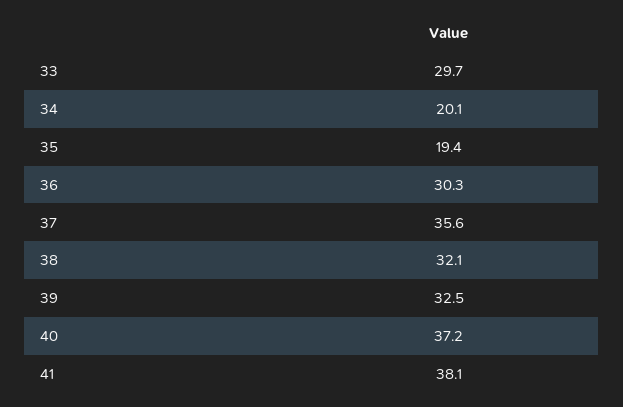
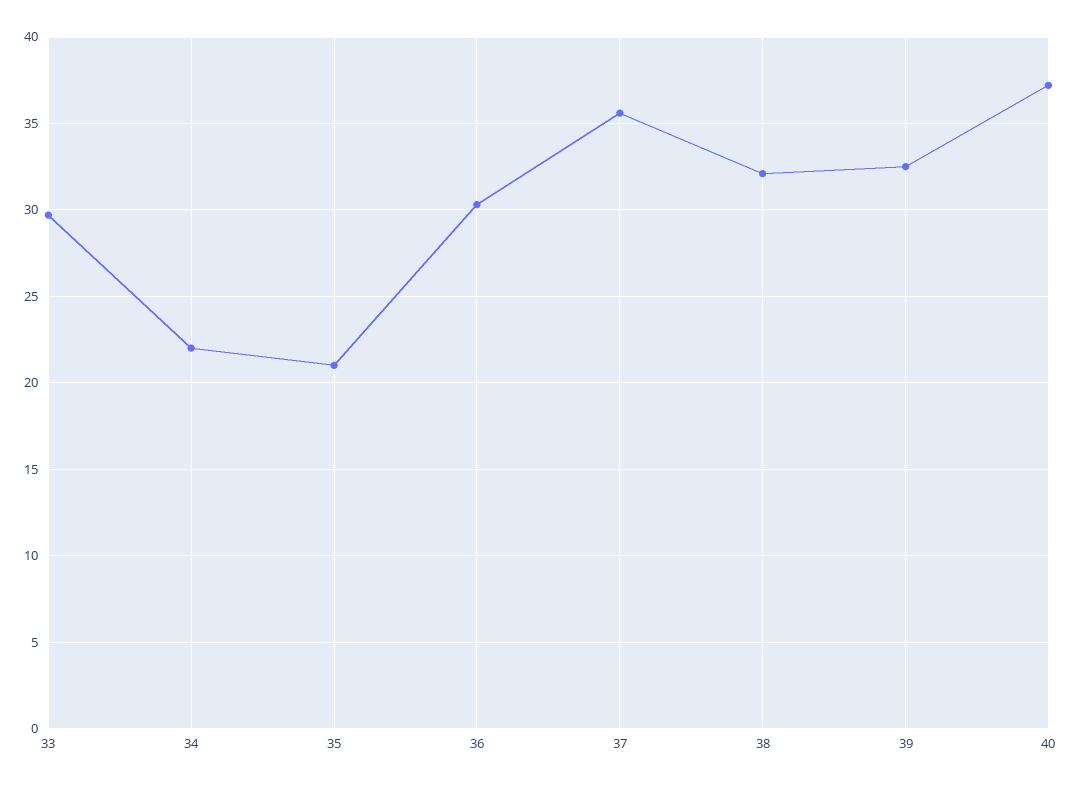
34: 20.1 -> 22
35: 19.4 -> 21
41: 38.1 -> none

